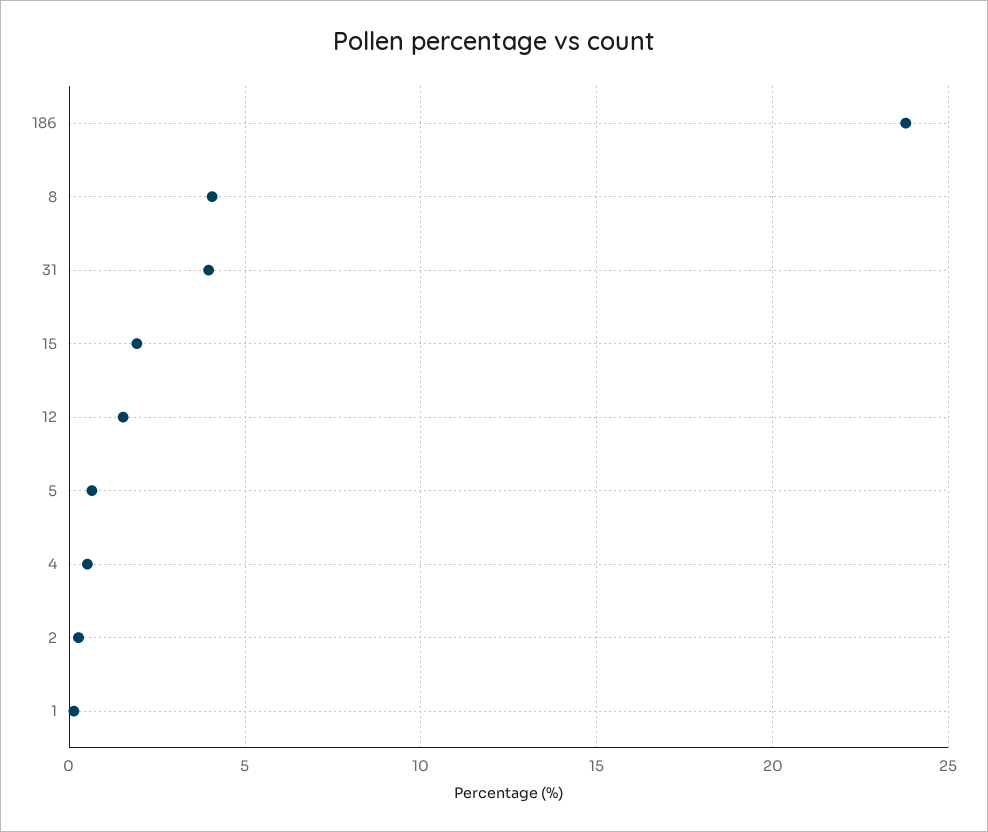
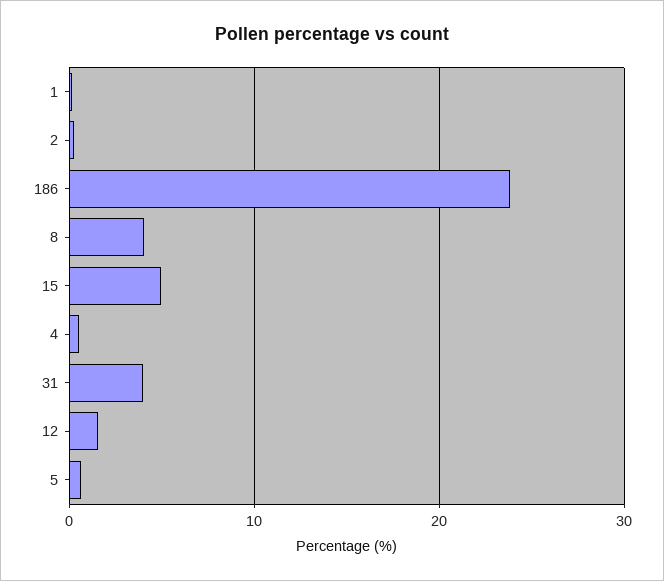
15: 2 -> 5

